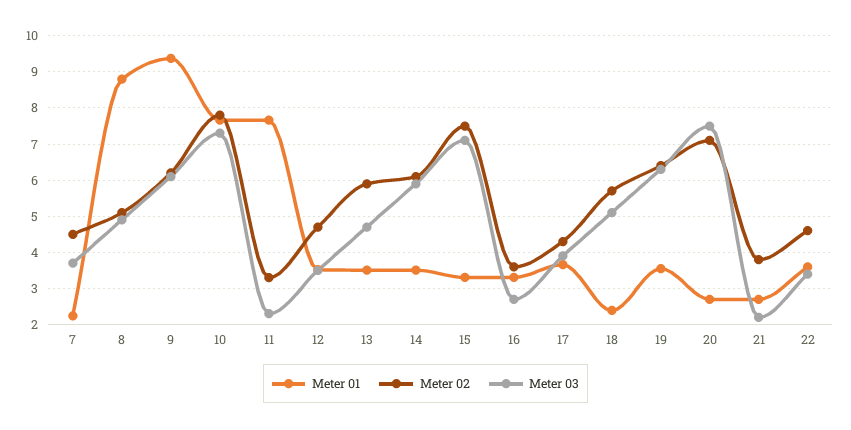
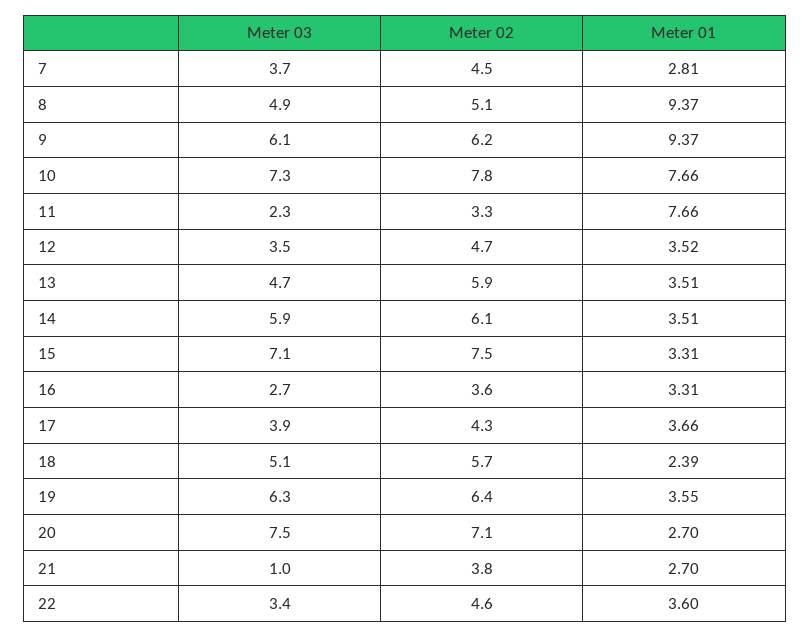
Meter 01, 7: 2.2 -> 2.81
Meter 01, 8: 8.8 -> 9.37
Meter 03, 21: 2.2 -> 1

